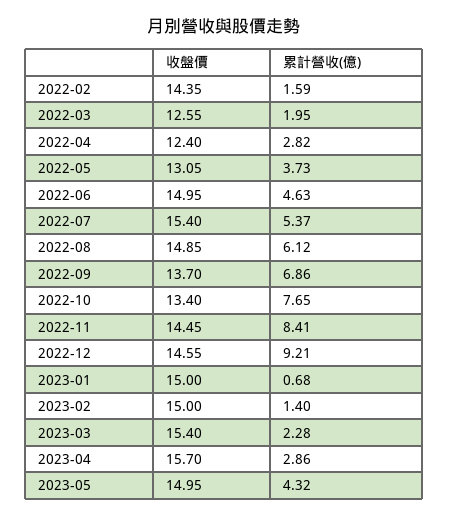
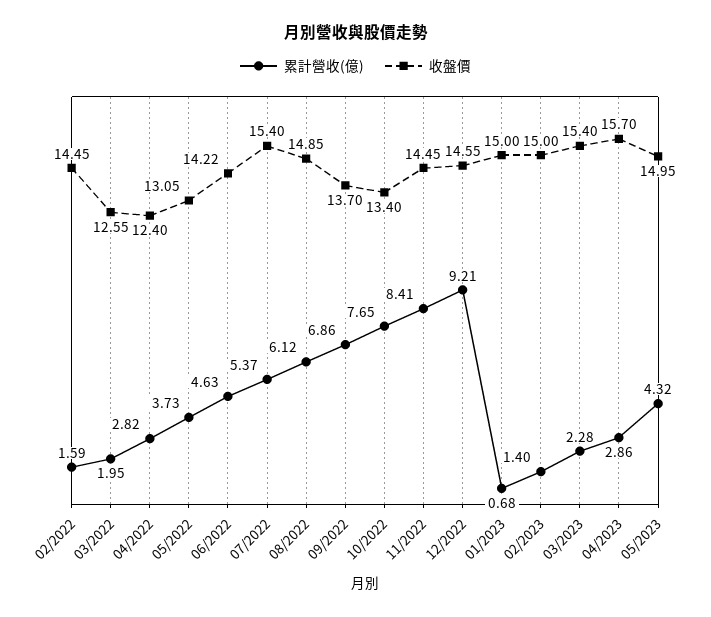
收盤價, 2022-02: 14.35 -> 14.45
收盤價, 2022-06: 14.95 -> 14.22

